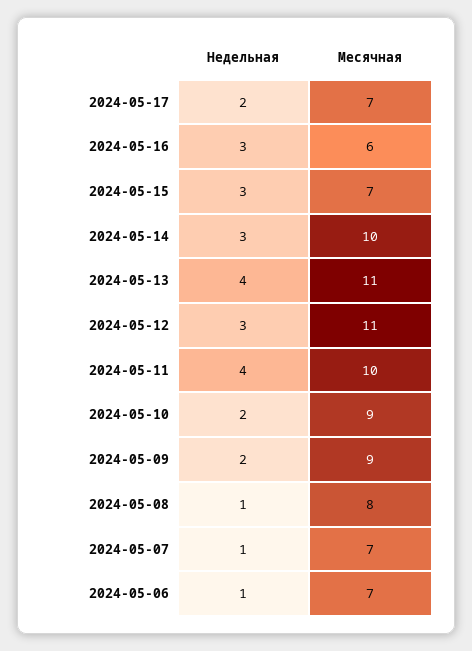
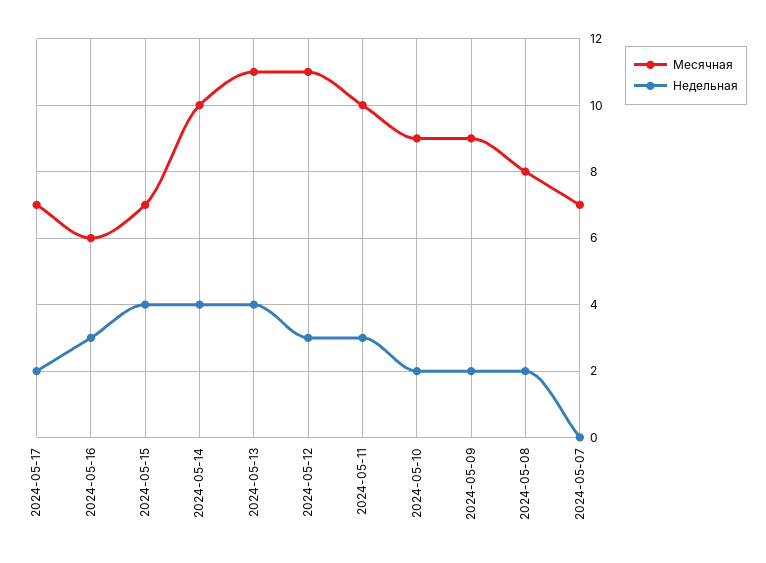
Недельная, 2024-05-15: 3 -> 4
Недельная, 2024-05-14: 3 -> 4
Недельная, 2024-05-11: 4 -> 3
Недельная, 2024-05-08: 1 -> 2
Недельная, 2024-05-07: 1 -> 0
Недельная, 2024-05-06: 1 -> none
Месячная, 2024-05-06: 7 -> none

